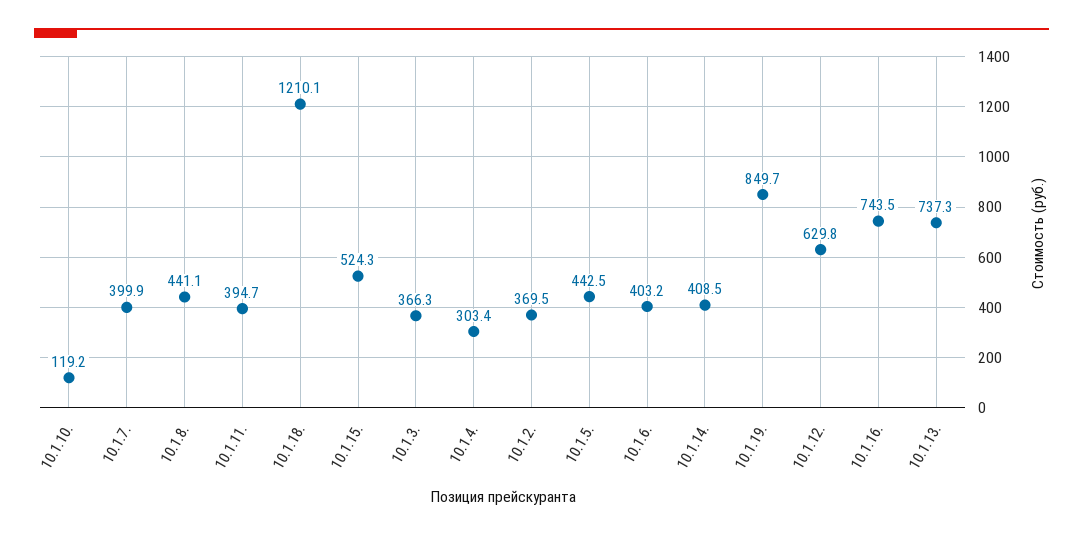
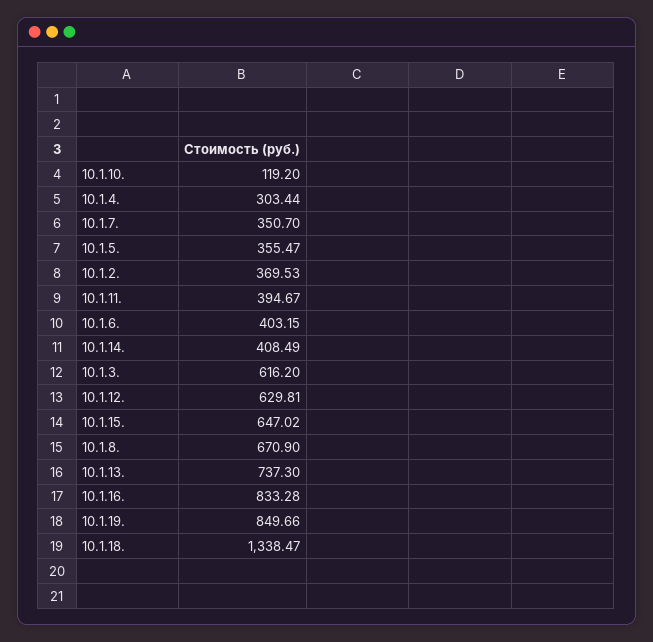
10.1.7.: 399.9 -> 350.7
10.1.8.: 441.1 -> 670.9
10.1.18.: 1210.1 -> 1338.47
10.1.15.: 524.3 -> 647.02
10.1.3.: 366.3 -> 616.2
10.1.5.: 442.5 -> 355.47
10.1.16.: 743.5 -> 833.28

